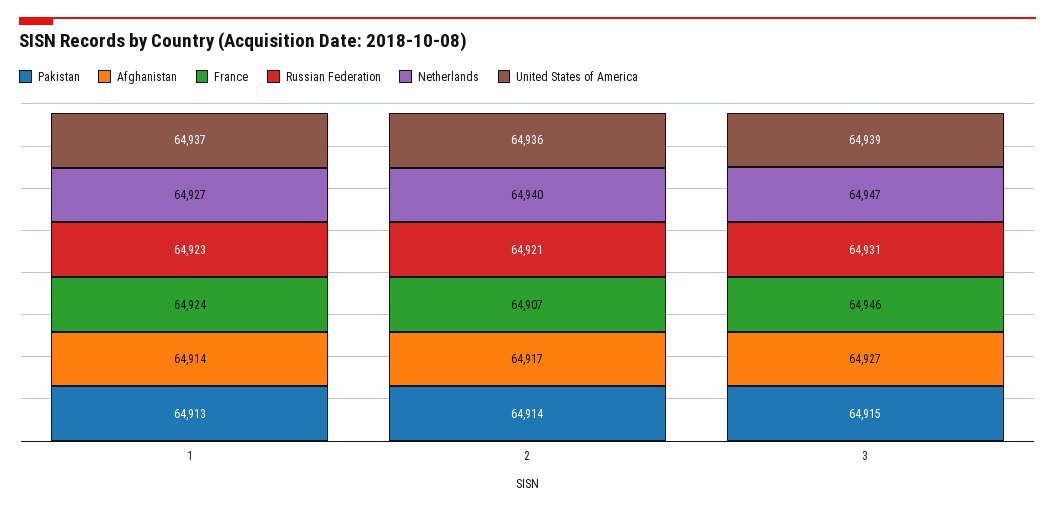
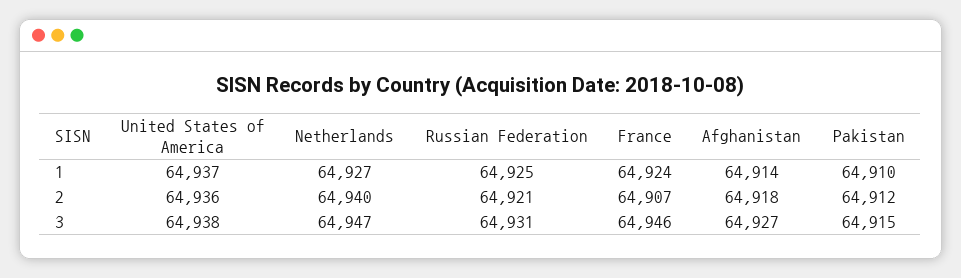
Pakistan, 1: 64913 -> 64910
Russian Federation, 1: 64923 -> 64925
Pakistan, 2: 64914 -> 64912
Afghanistan, 2: 64917 -> 64918
United States of America, 3: 64939 -> 64938

